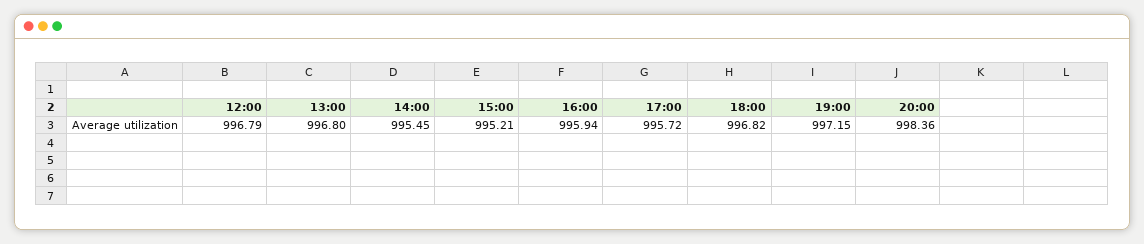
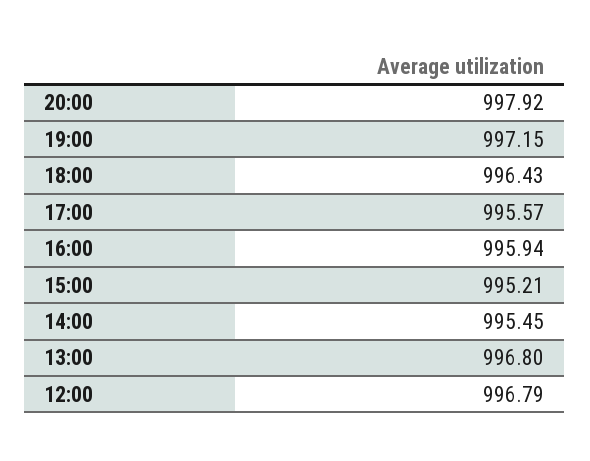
17:00: 995.72 -> 995.57
18:00: 996.82 -> 996.43
20:00: 998.36 -> 997.92

